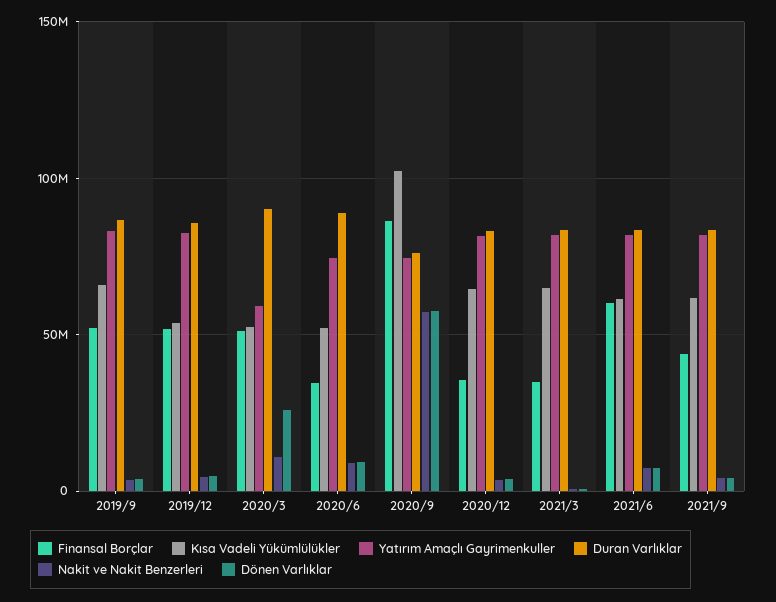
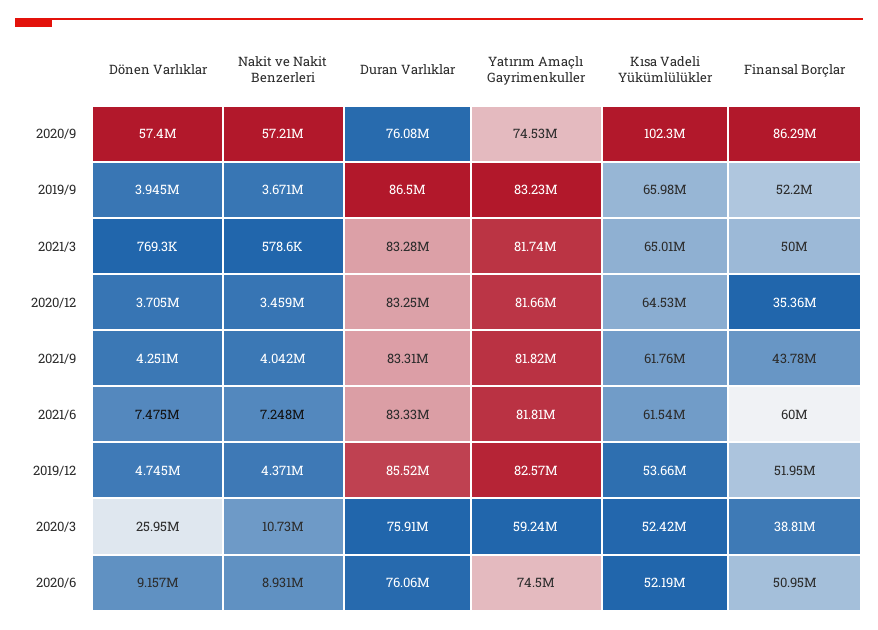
Finansal Borçlar, 2020/3: 50000000 -> 38810000
Duran Varlıklar, 2020/3: 90000000 -> 75910000
Finansal Borçlar, 2020/6: 35000000 -> 50950000
Duran Varlıklar, 2020/6: 90000000 -> 76060000
Finansal Borçlar, 2021/3: 35000000 -> 50000000

